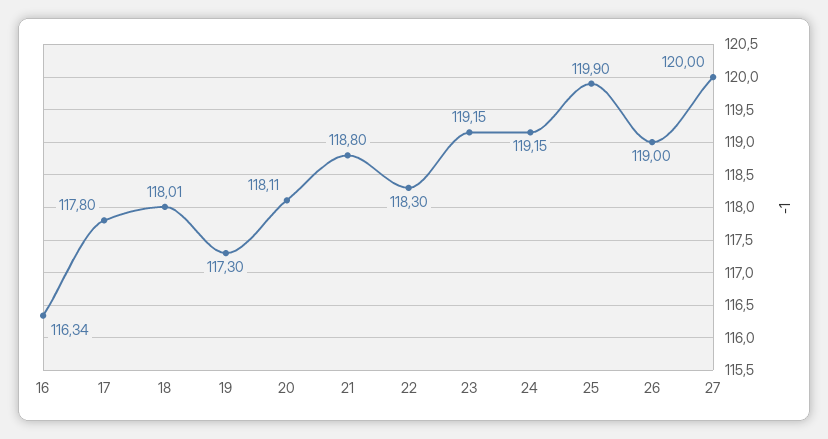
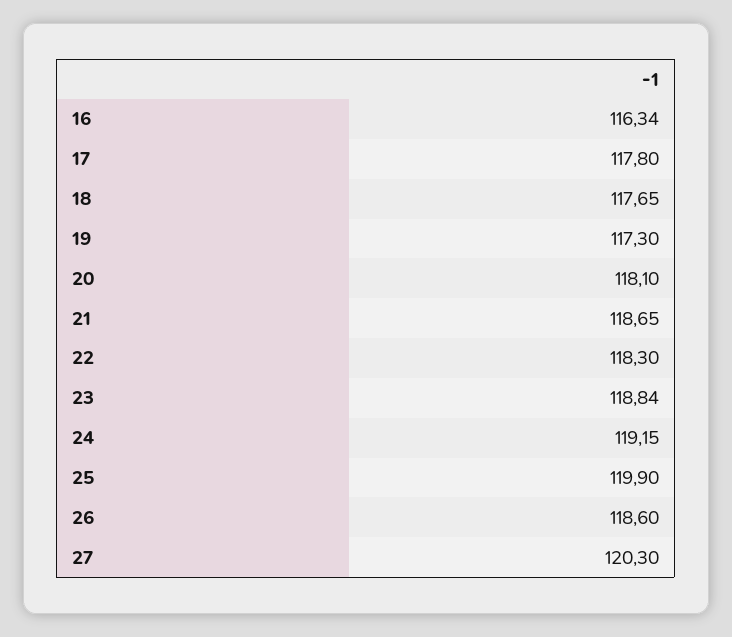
18: 118.01 -> 117.65
20: 118.11 -> 118.1
21: 118.8 -> 118.65
23: 119.15 -> 118.84
26: 119 -> 118.6
27: 120 -> 120.3

